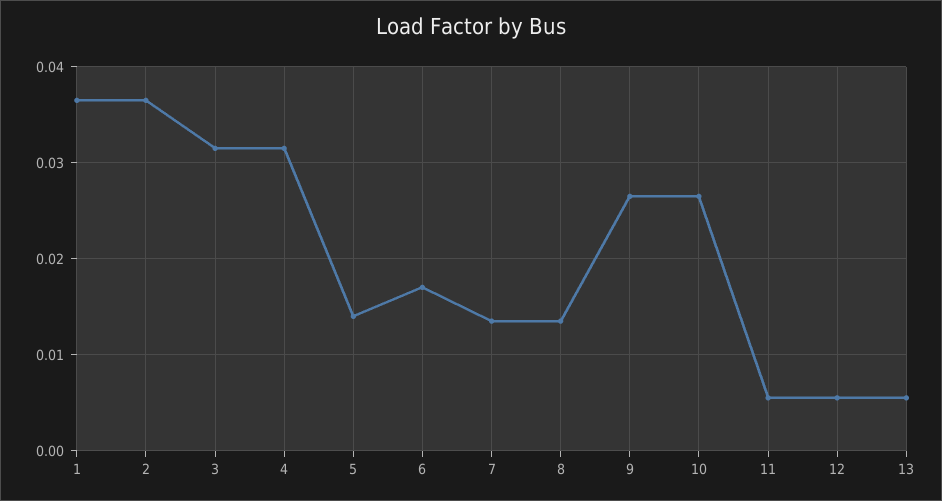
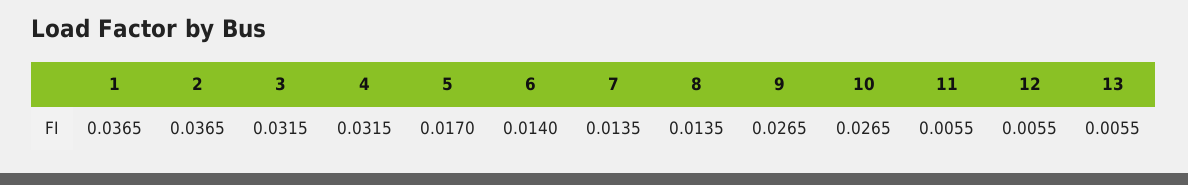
5: 0.014 -> 0.017
6: 0.017 -> 0.014

